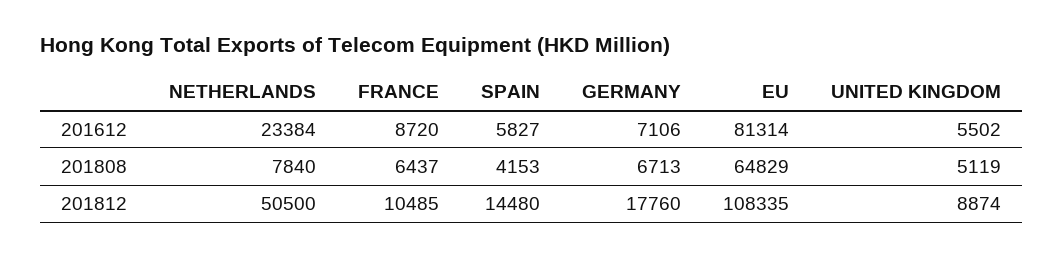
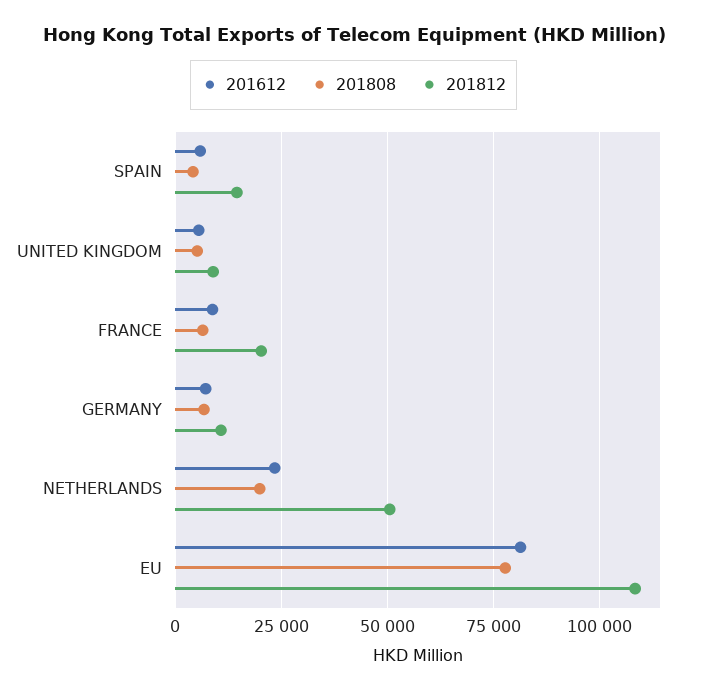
201808, NETHERLANDS: 7840 -> 20000
201808, EU: 64829 -> 77500
201812, FRANCE: 10485 -> 20000
201812, GERMANY: 17760 -> 10000

